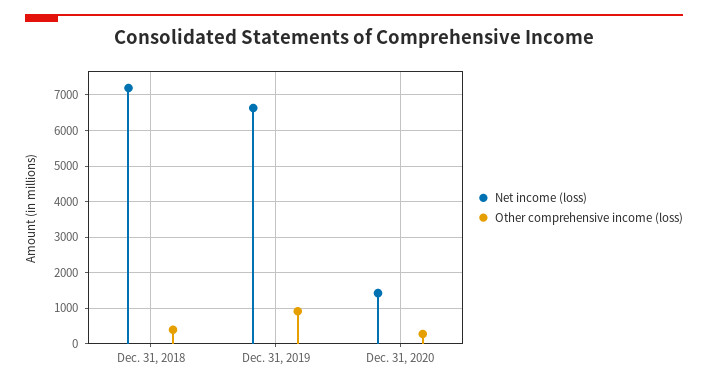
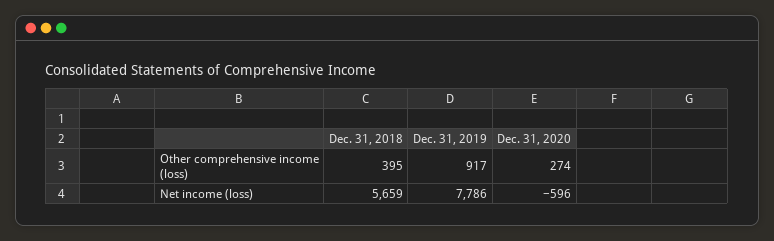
Net income (loss), Dec. 31, 2018: 7200 -> 5659
Net income (loss), Dec. 31, 2019: 6600 -> 7786
Net income (loss), Dec. 31, 2020: 1400 -> -596

